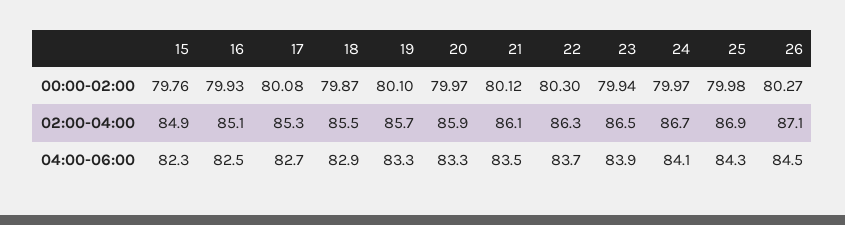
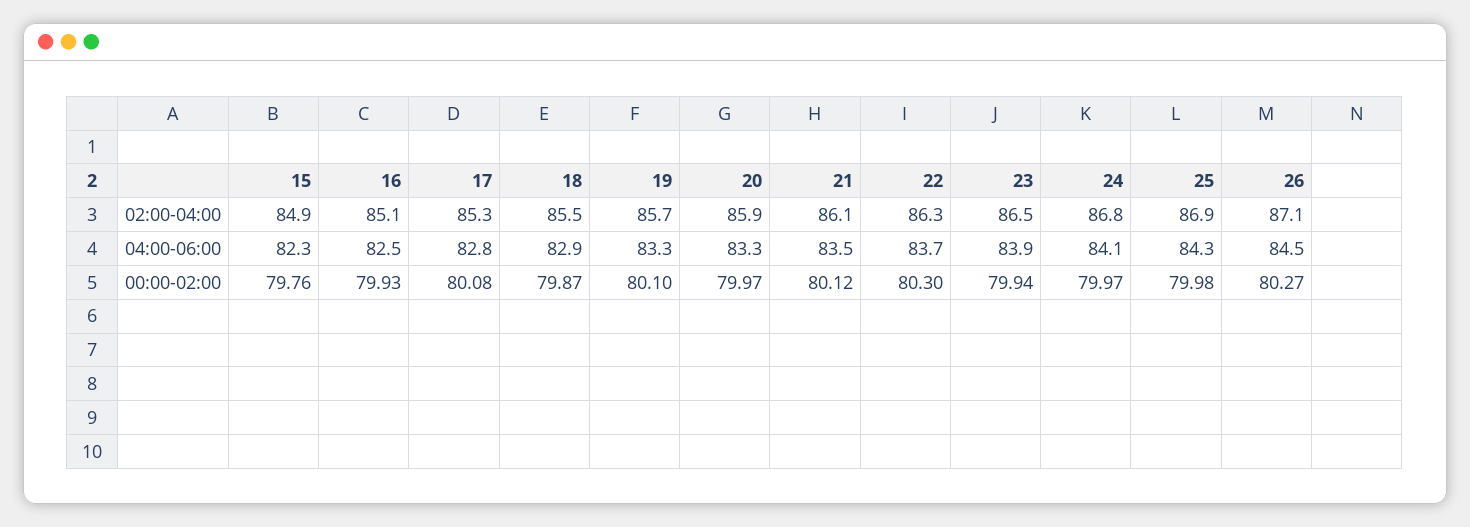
24, 02:00-04:00: 86.7 -> 86.8
17, 04:00-06:00: 82.7 -> 82.8

